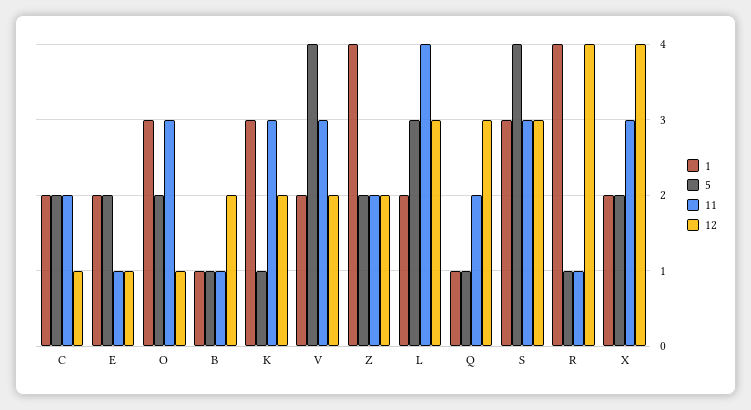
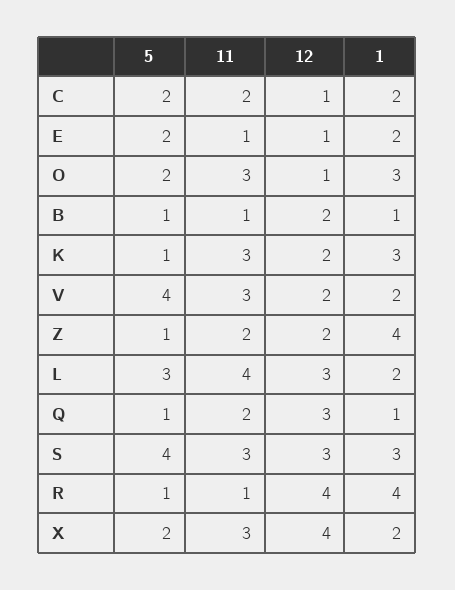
5, Z: 2 -> 1

